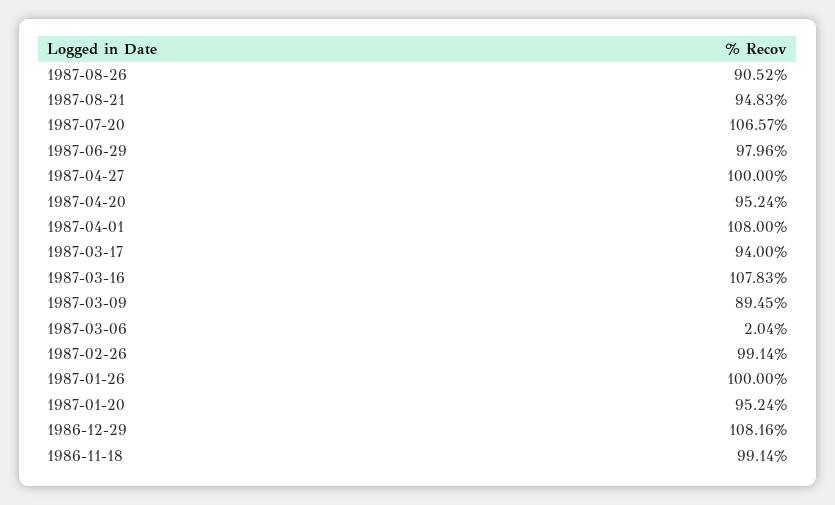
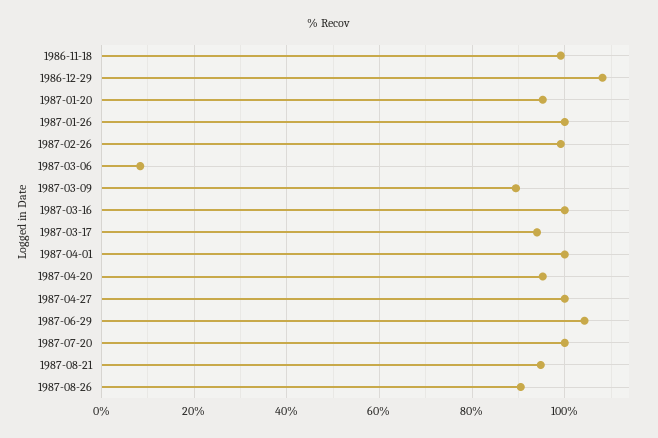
1987-07-20: 106.57 -> 100
1987-06-29: 97.96 -> 104
1987-04-01: 108 -> 100
1987-03-16: 107.83 -> 100
1987-03-06: 2.04 -> 8

